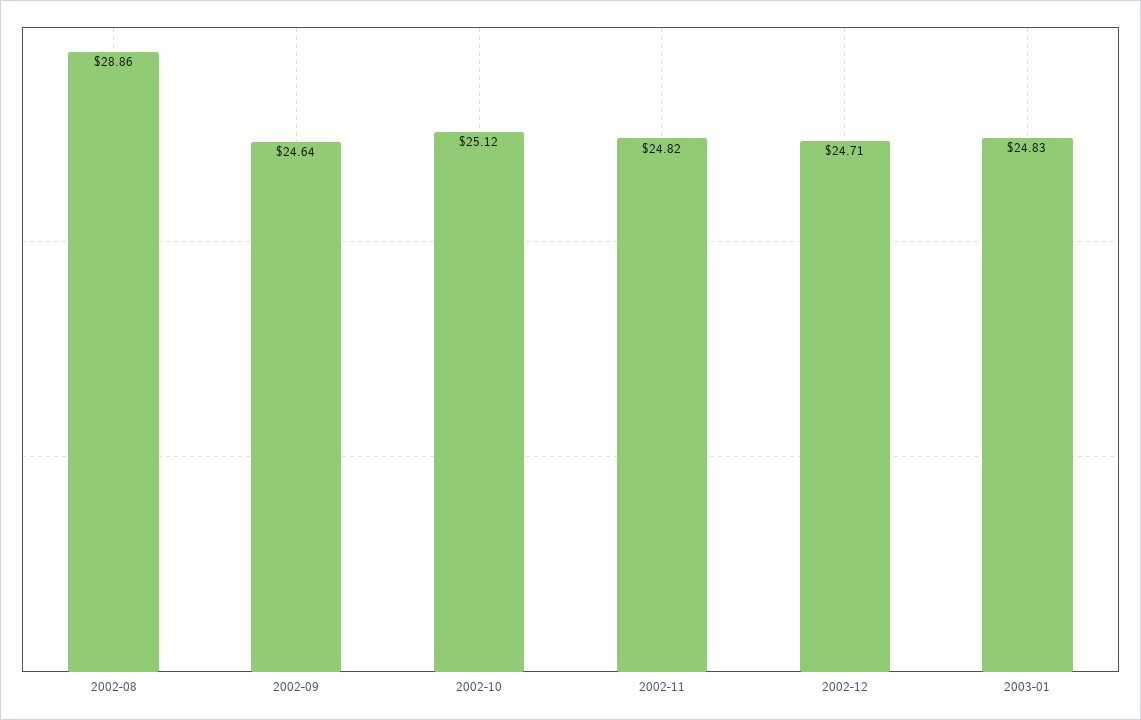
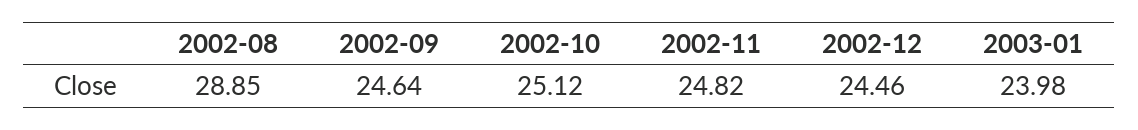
2002-08: 28.86 -> 28.85
2002-12: 24.71 -> 24.46
2003-01: 24.83 -> 23.98

